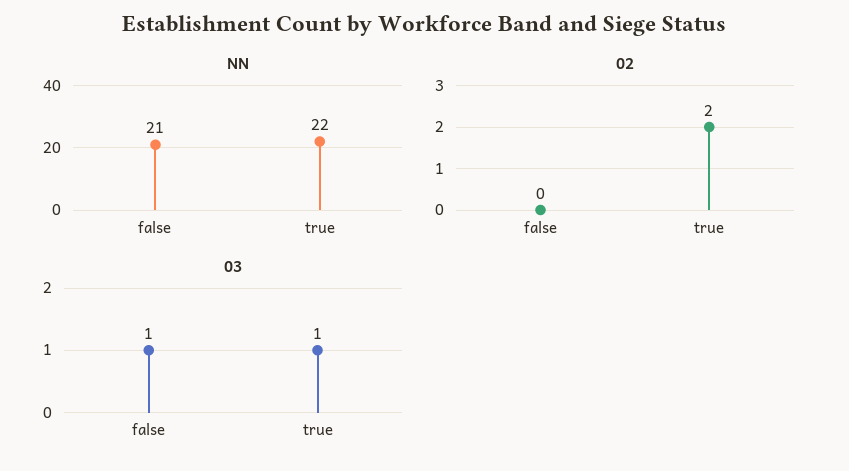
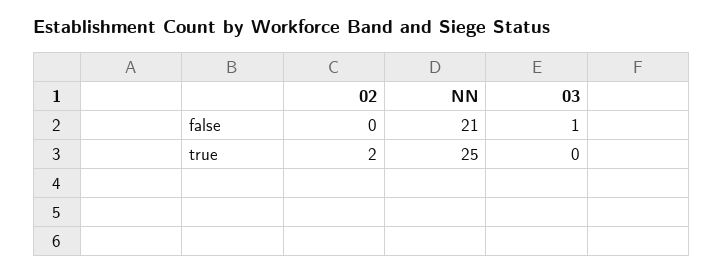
NN, true: 22 -> 25
03, true: 1 -> 0

